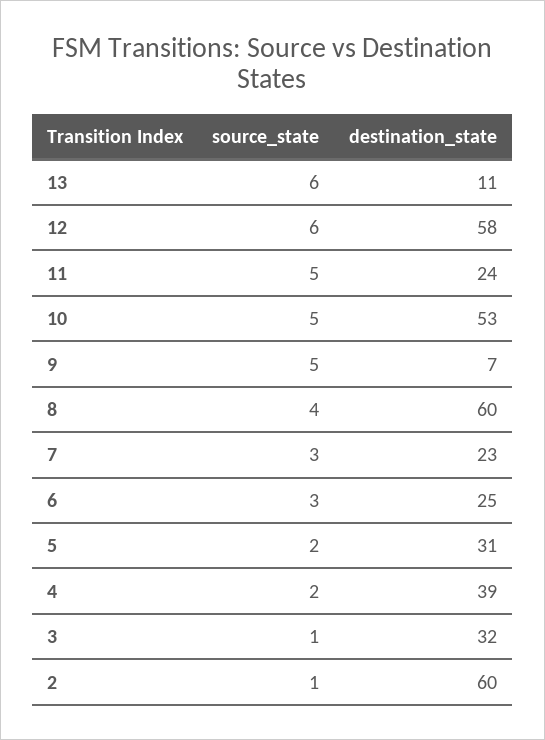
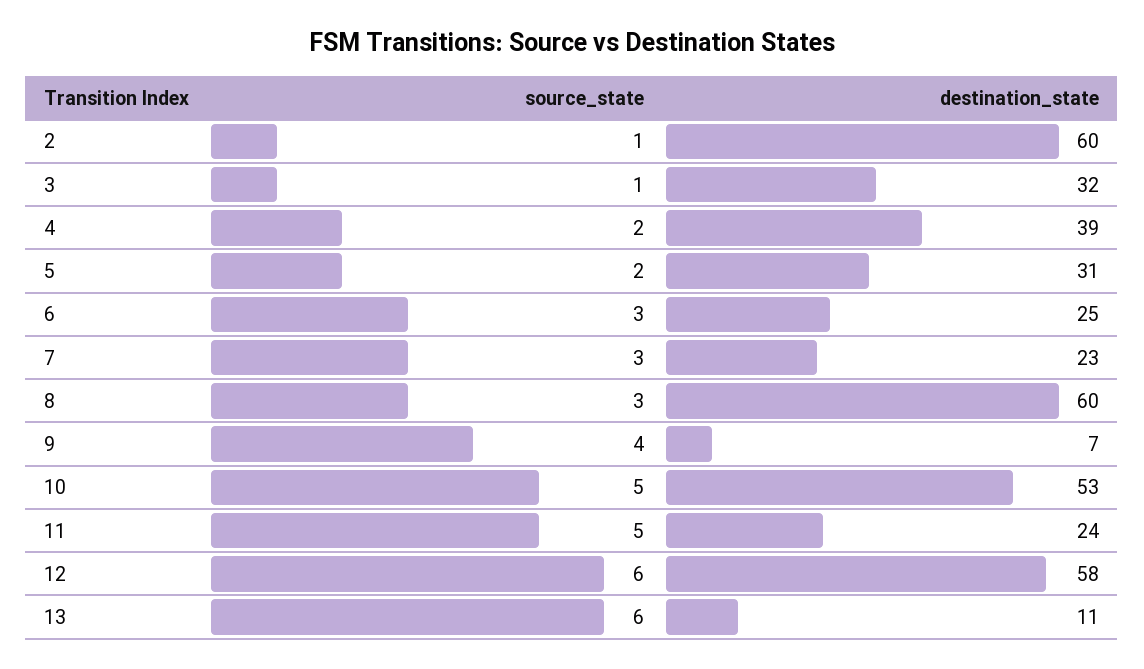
source_state, 9: 5 -> 4
source_state, 8: 4 -> 3

